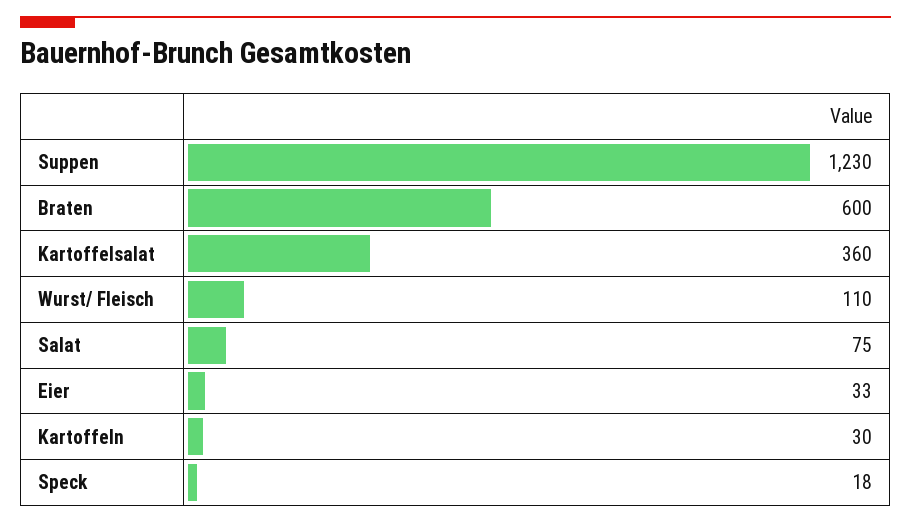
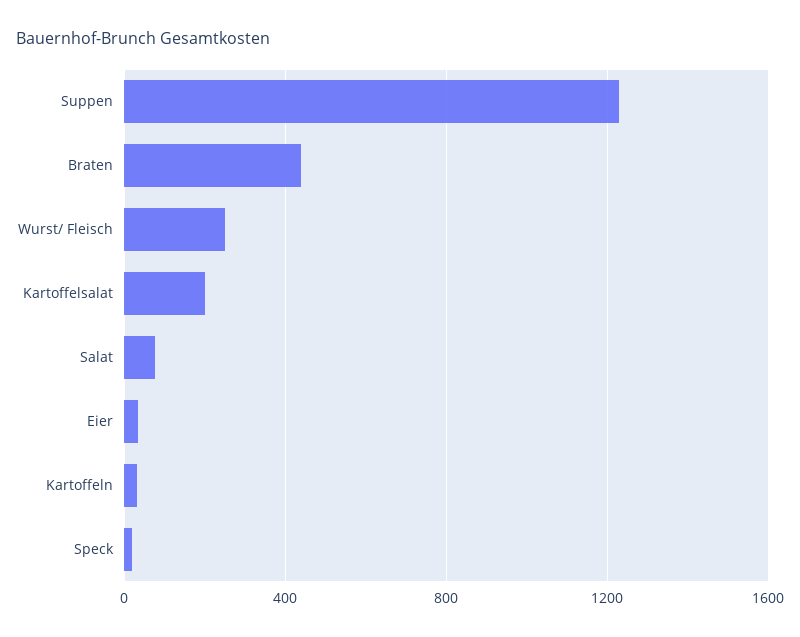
Braten: 600 -> 450
Kartoffelsalat: 360 -> 200
Wurst/ Fleisch: 110 -> 250

